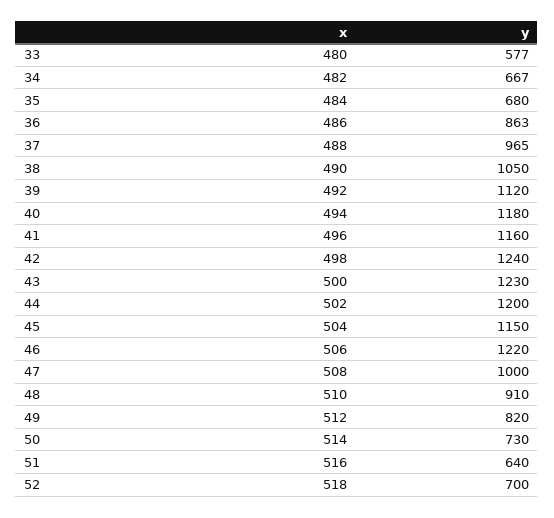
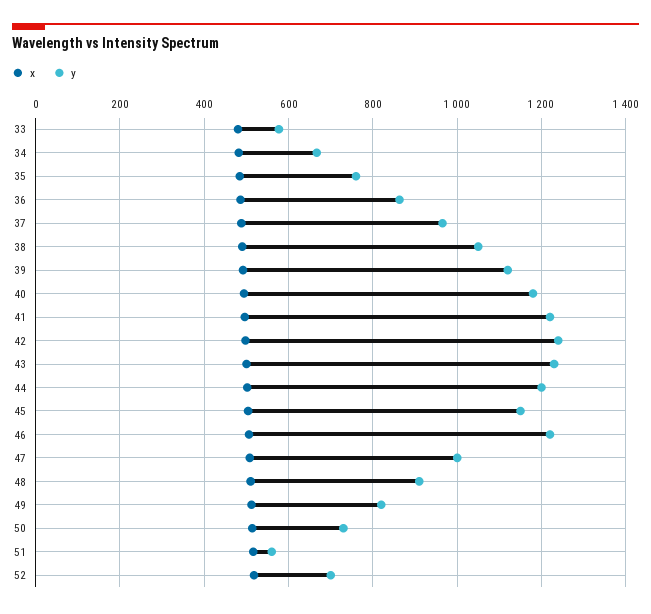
y, 35: 680 -> 760
y, 41: 1160 -> 1220
y, 51: 640 -> 560

